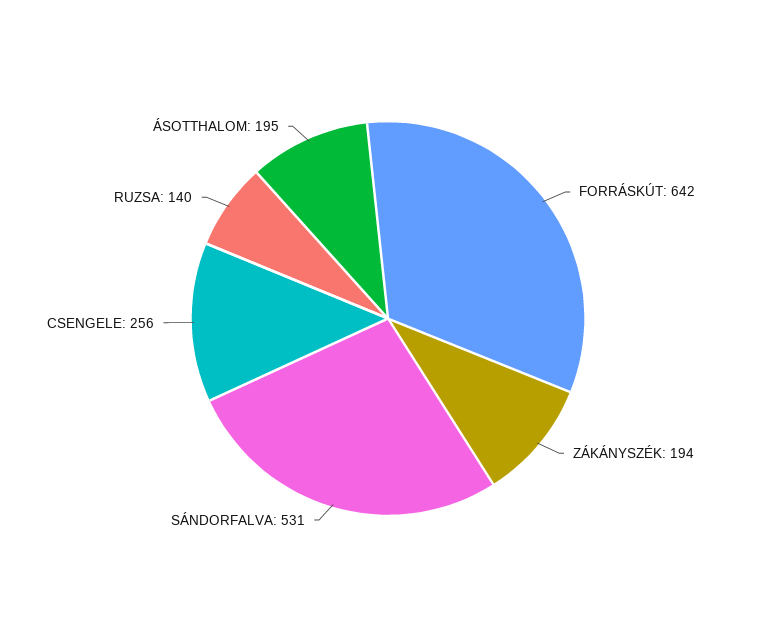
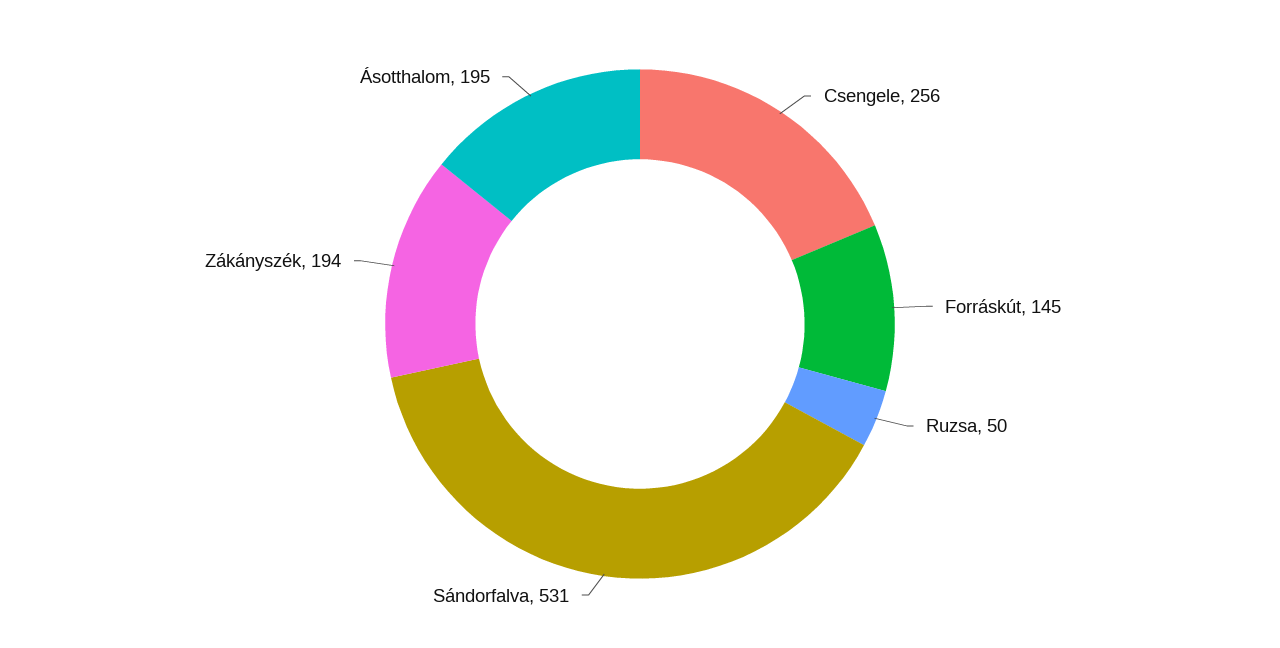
FORRÁSKÚT: 642 -> 145
RUZSA: 140 -> 50

